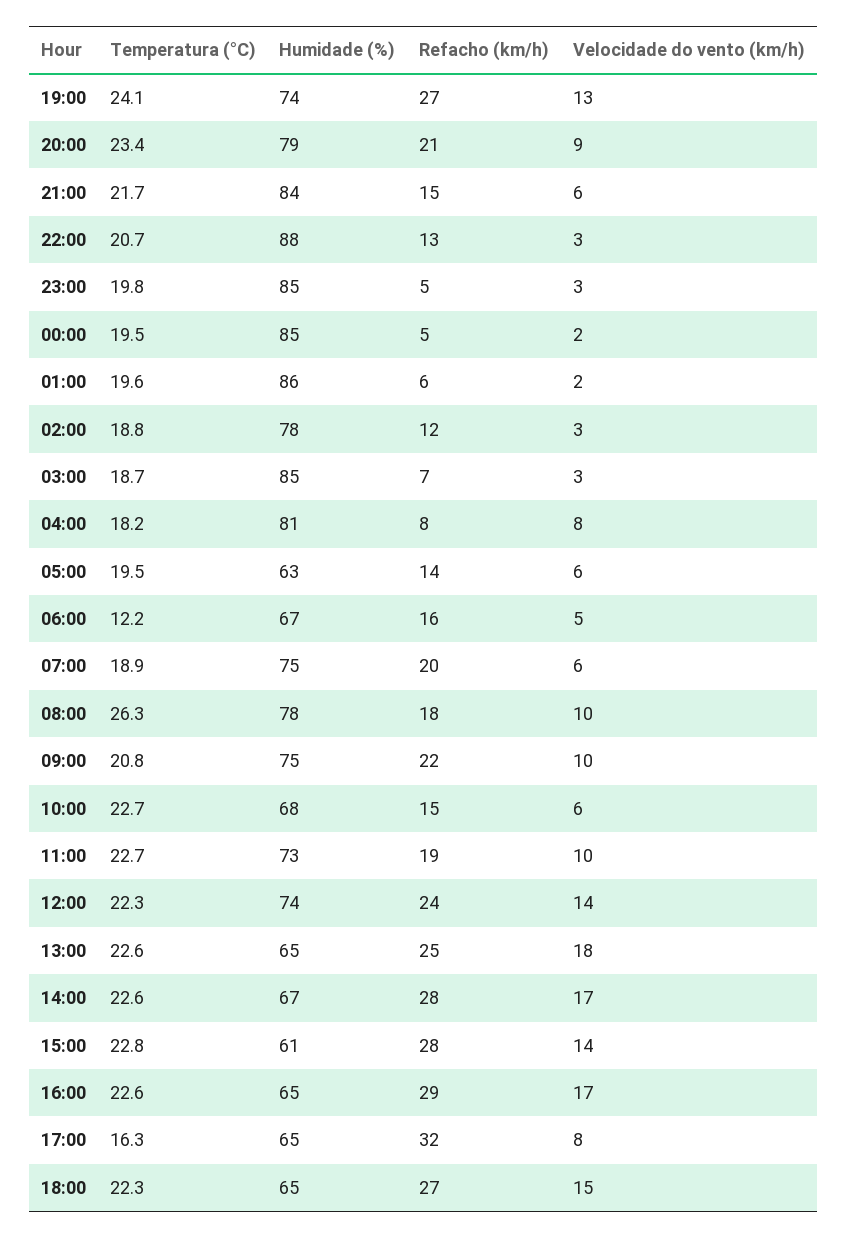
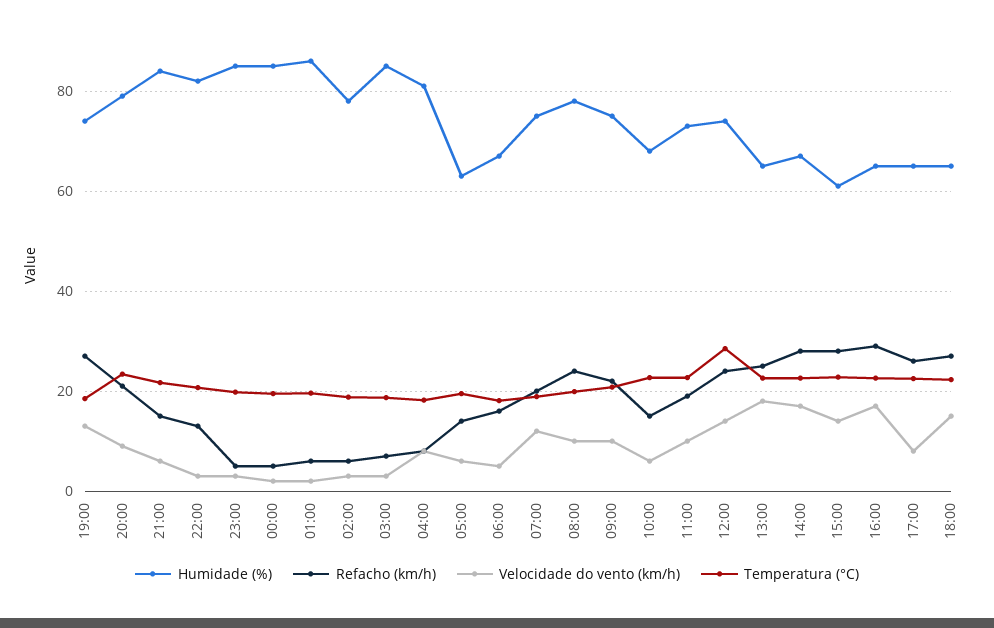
Temperatura (°C), 19:00: 24.1 -> 18
Humidade (%), 22:00: 88 -> 82
Refacho (km/h), 02:00: 12 -> 6
Temperatura (°C), 06:00: 12.2 -> 18
Velocidade do vento (km/h), 07:00: 6 -> 12
Temperatura (°C), 08:00: 26.3 -> 20
Refacho (km/h), 08:00: 18 -> 24
Temperatura (°C), 12:00: 22.3 -> 28
Temperatura (°C), 17:00: 16.3 -> 22
Refacho (km/h), 17:00: 32 -> 26

